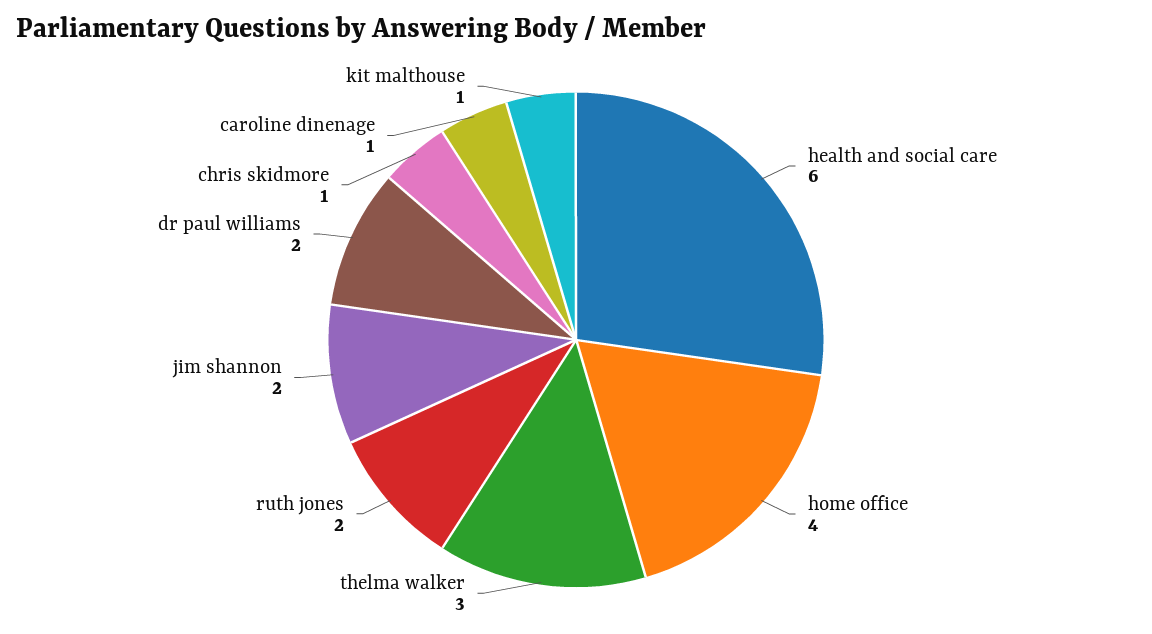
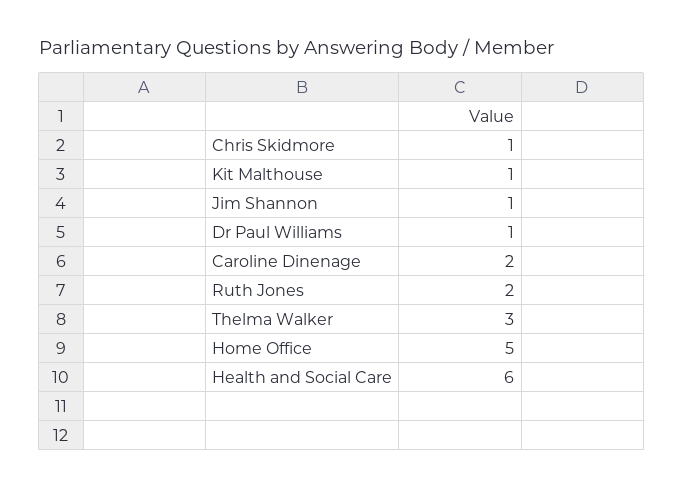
home office: 4 -> 5
jim shannon: 2 -> 1
dr paul williams: 2 -> 1
caroline dinenage: 1 -> 2

